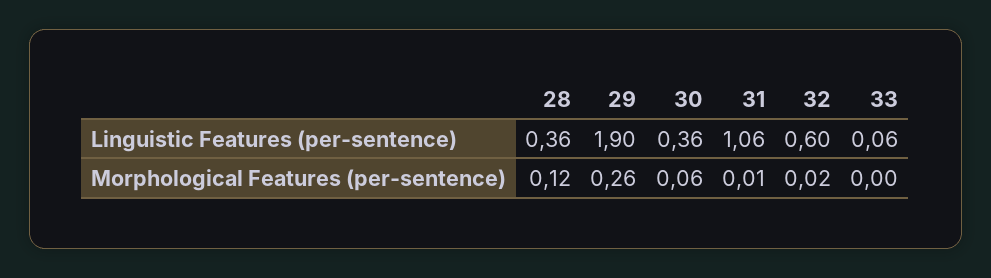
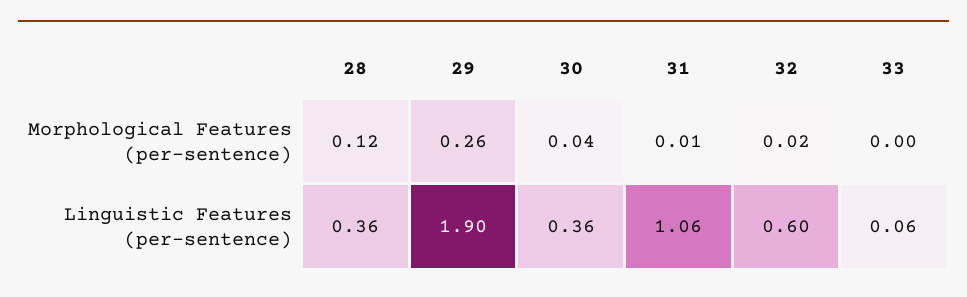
30, Morphological Features (per-sentence): 0.06 -> 0.04

